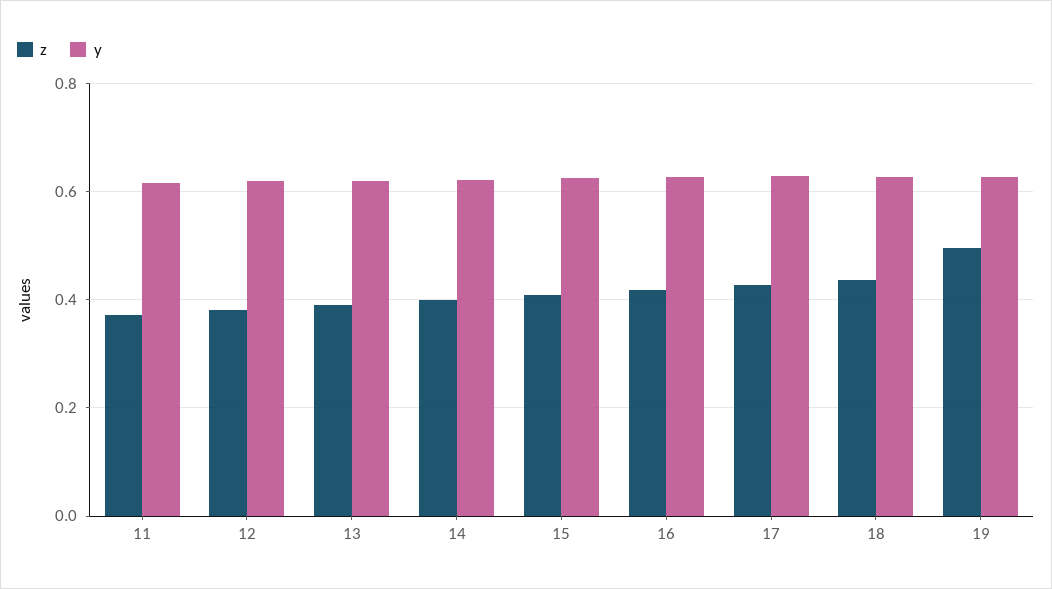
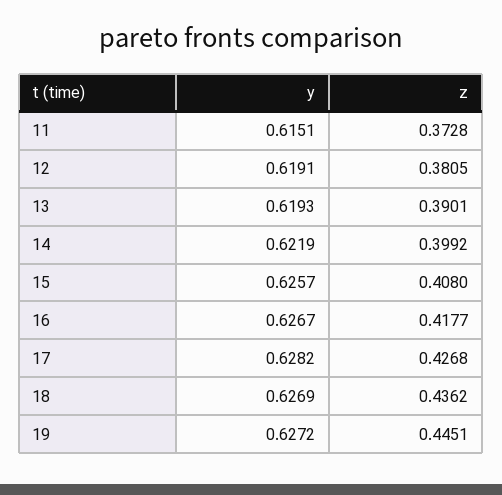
z, 19: 0.5 -> 0.4451

